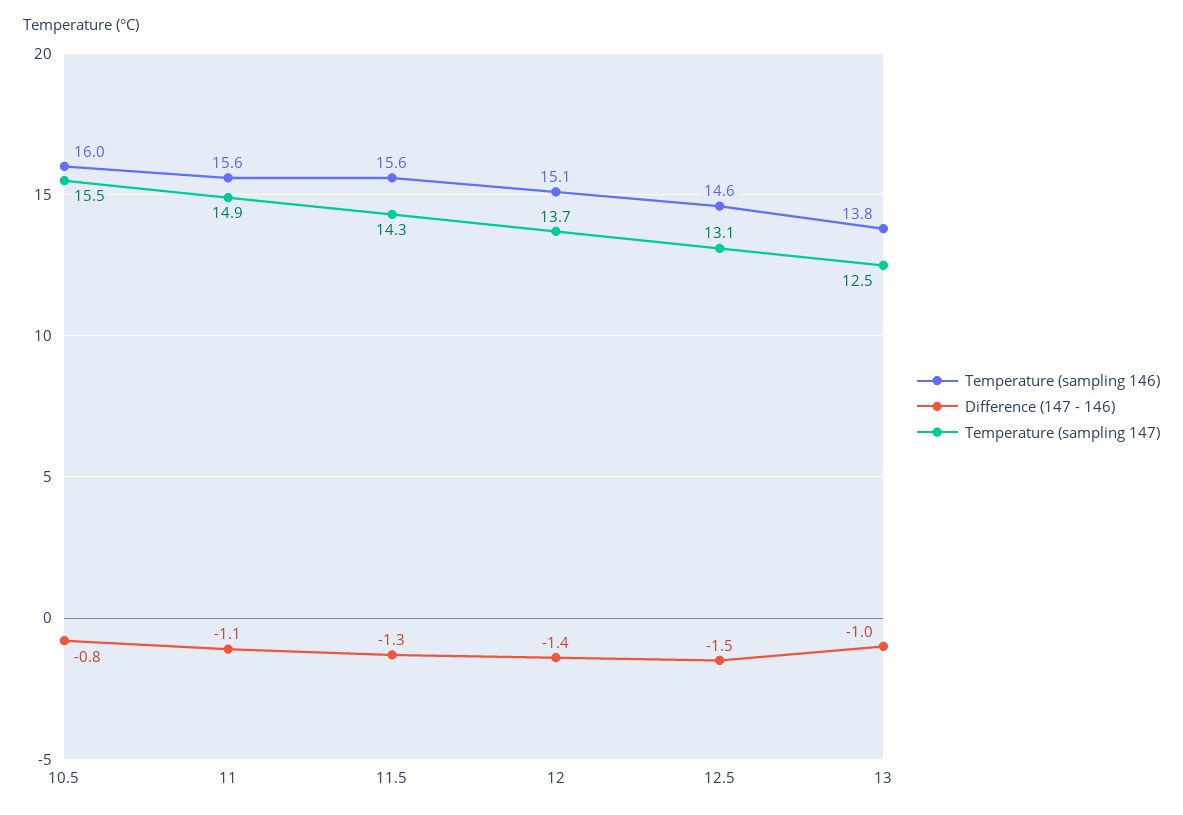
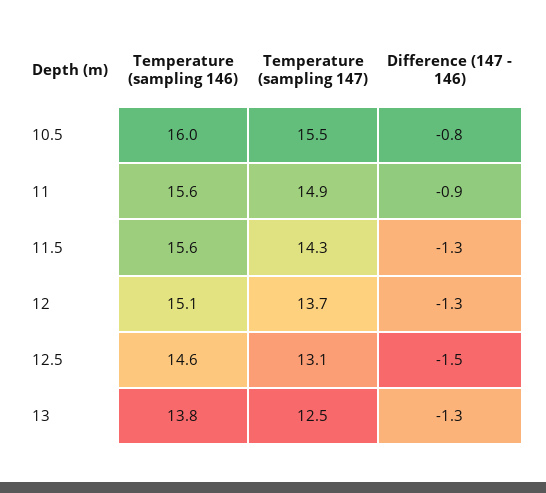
Difference (147 - 146), 11: -1.1 -> -0.9
Difference (147 - 146), 12: -1.4 -> -1.3
Difference (147 - 146), 13: -1 -> -1.3

